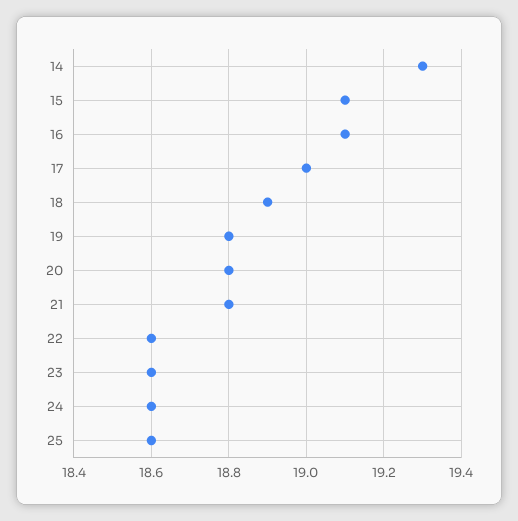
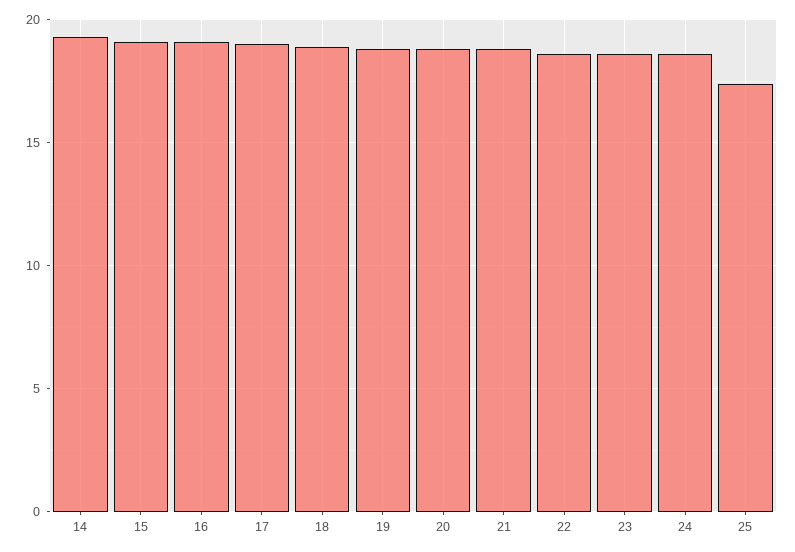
25: 18.6 -> 17.5

